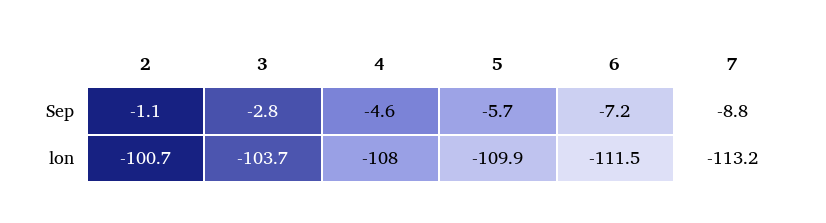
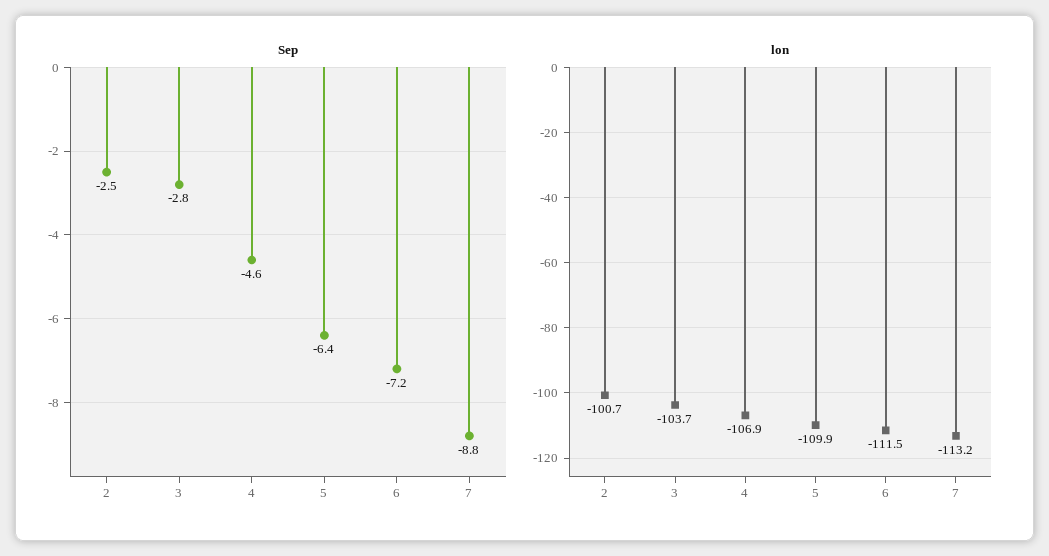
Sep, 2: -1.1 -> -2.5
Sep, 5: -5.7 -> -6.4
lon, 4: -108 -> -106.9

